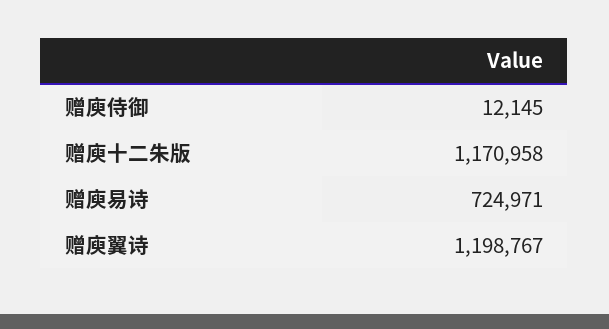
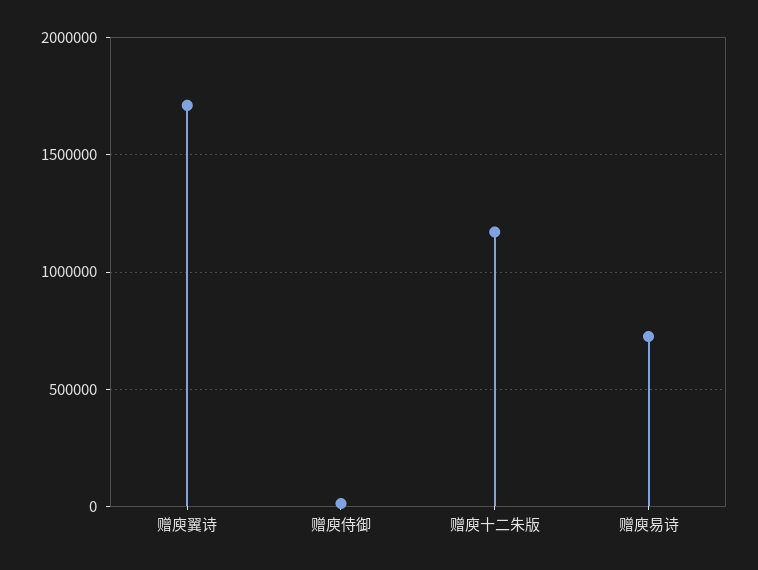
赠庾翼诗: 1198767 -> 1700000

